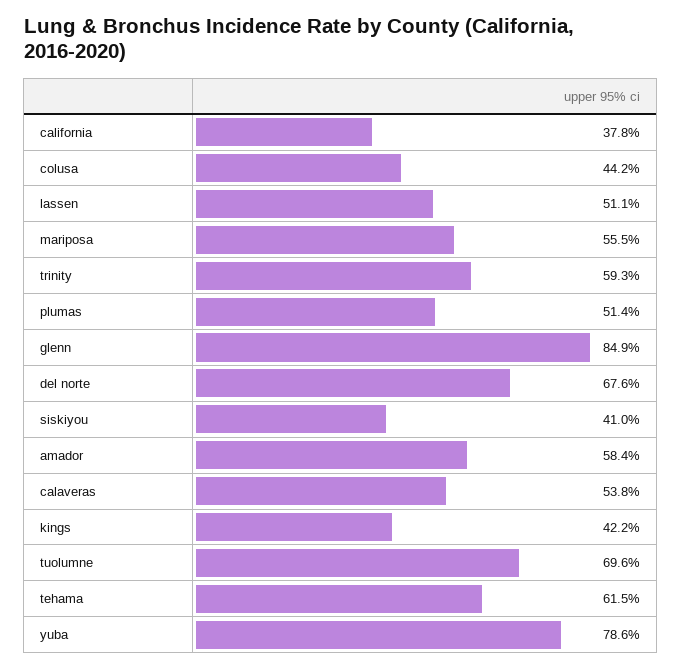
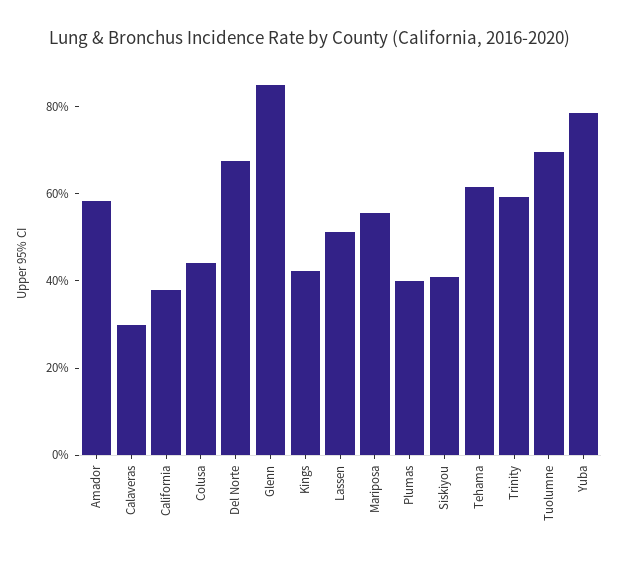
plumas: 51.4 -> 40
calaveras: 53.8 -> 30

